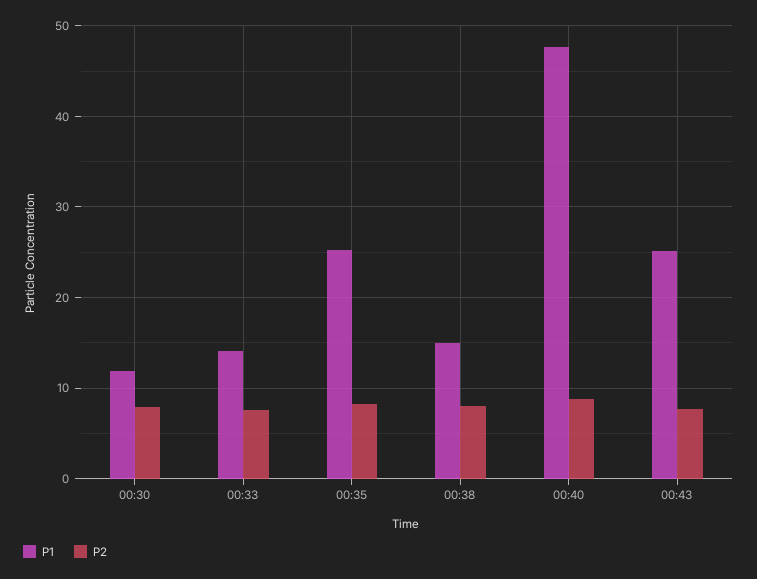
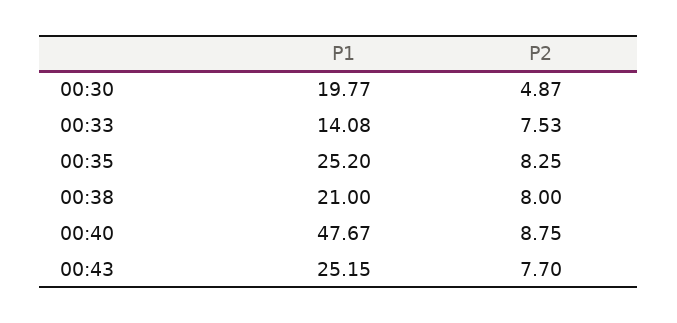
P1, 00:30: 12 -> 19.77
P2, 00:30: 8 -> 4.87
P1, 00:38: 15 -> 21

